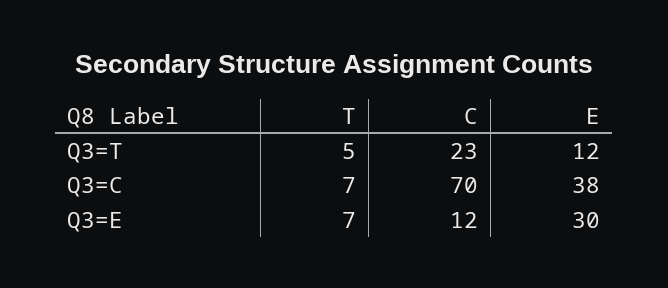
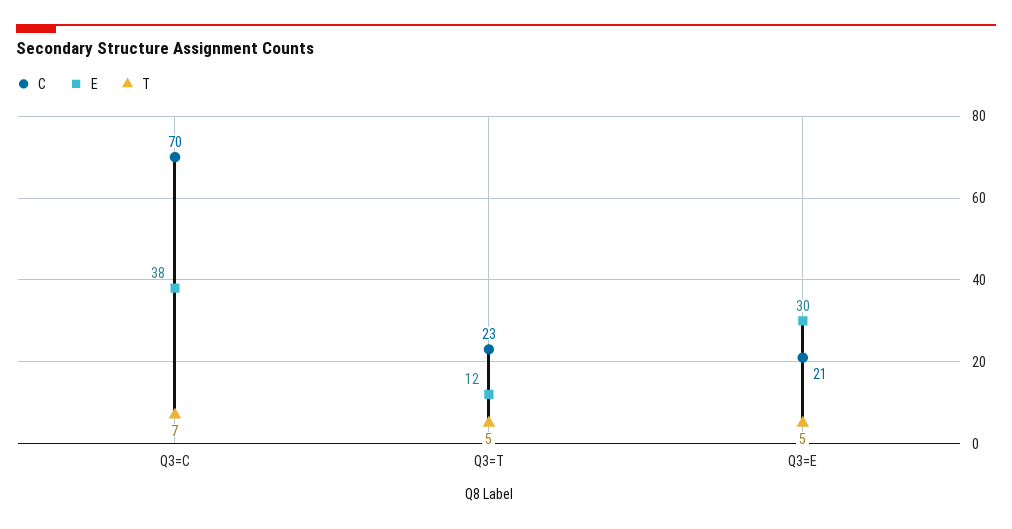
T, Q3=E: 7 -> 5
C, Q3=E: 12 -> 21

